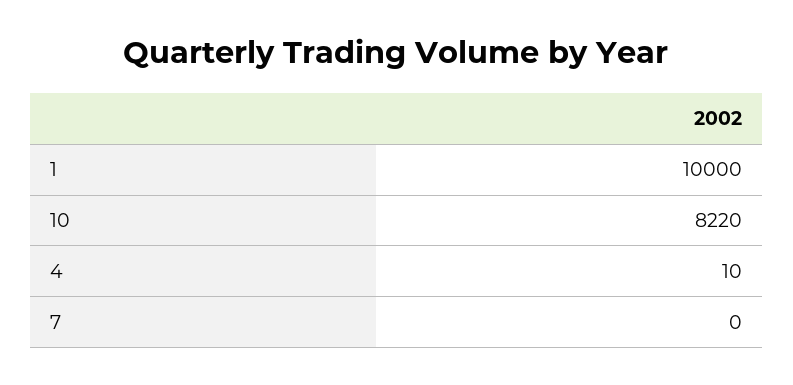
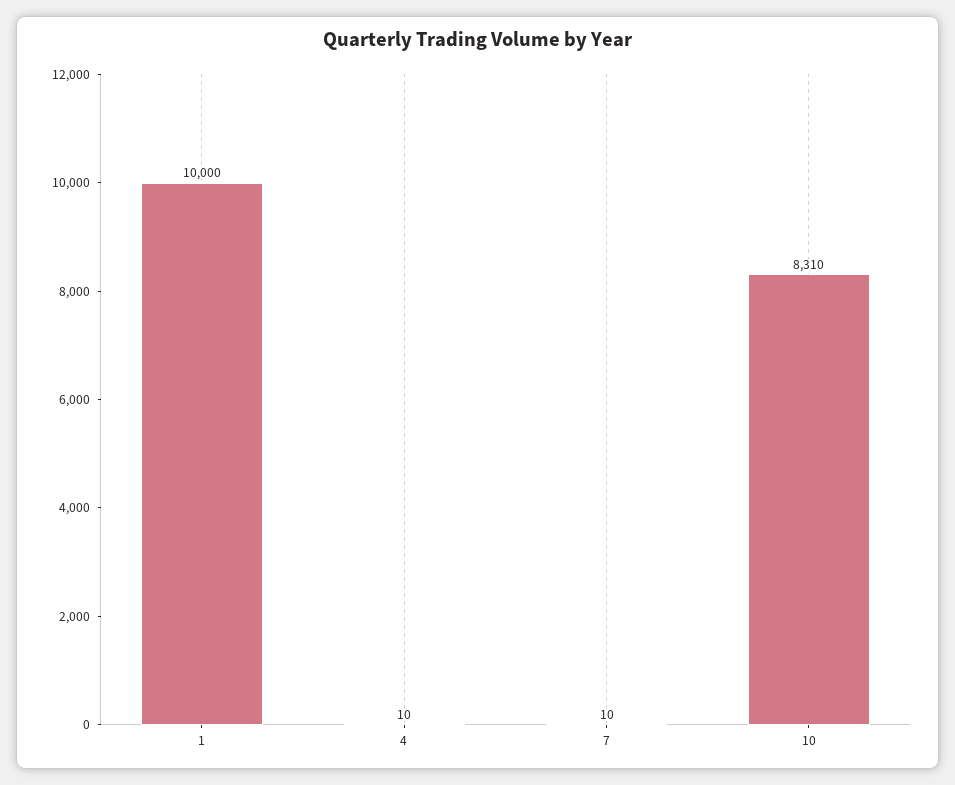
10: 8220 -> 8310
7: 0 -> 10

